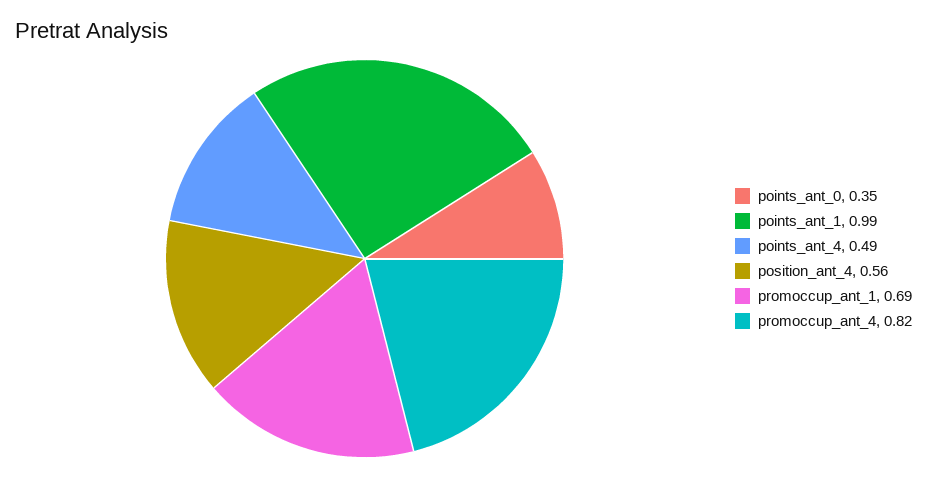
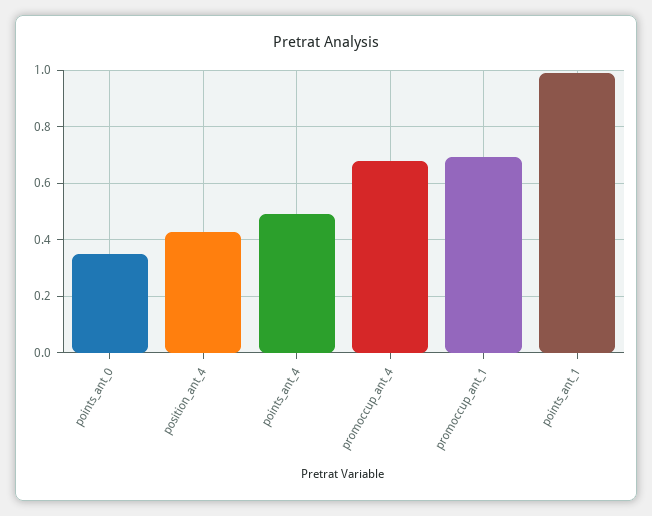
position_ant_4: 0.56 -> 0.425
promoccup_ant_4: 0.82 -> 0.675

